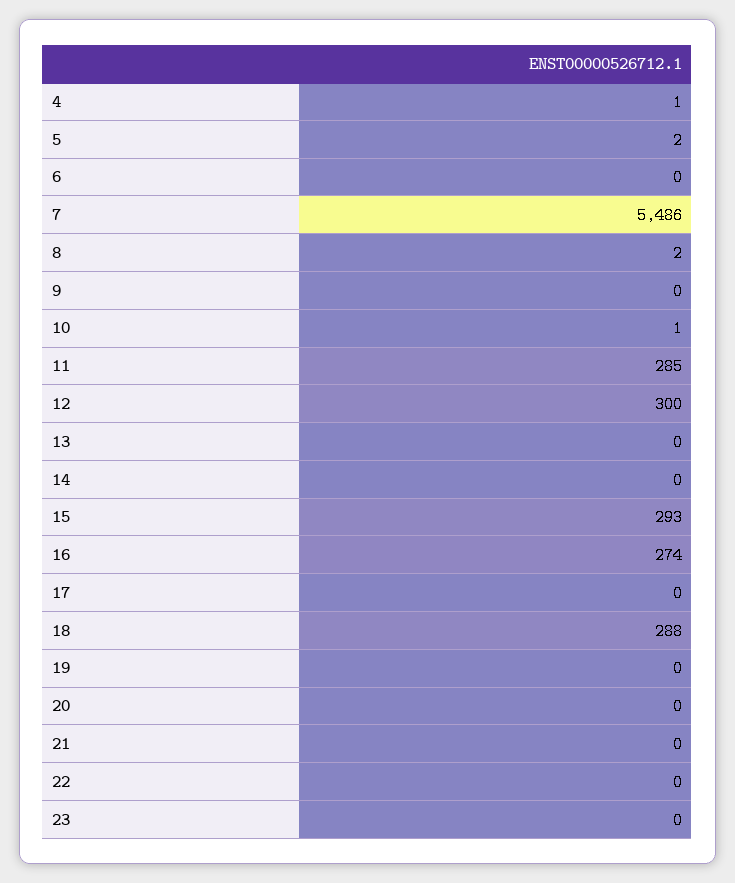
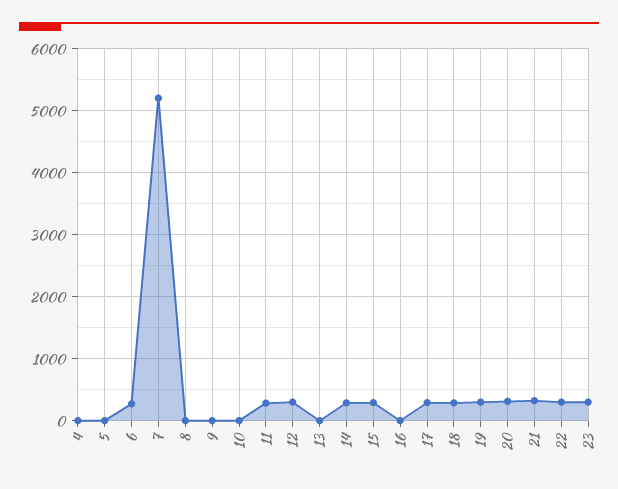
6: 0 -> 300
7: 5486 -> 5200
14: 0 -> 300
16: 274 -> 0
17: 0 -> 300
19: 0 -> 300
20: 0 -> 300
21: 0 -> 300
22: 0 -> 300
23: 0 -> 300

